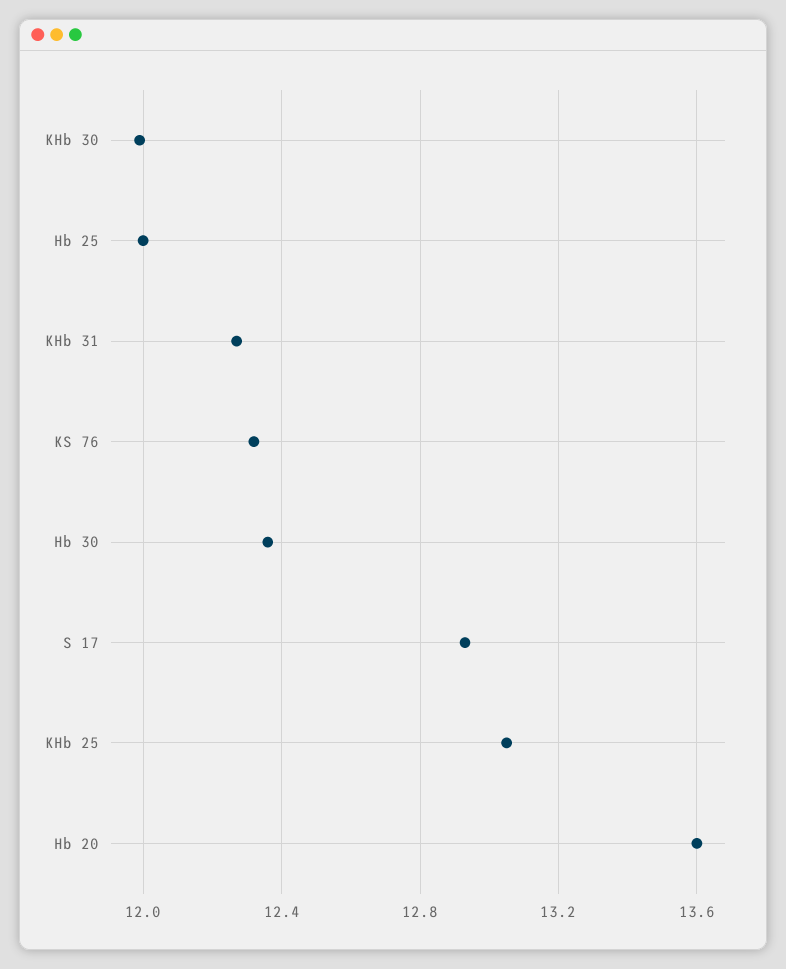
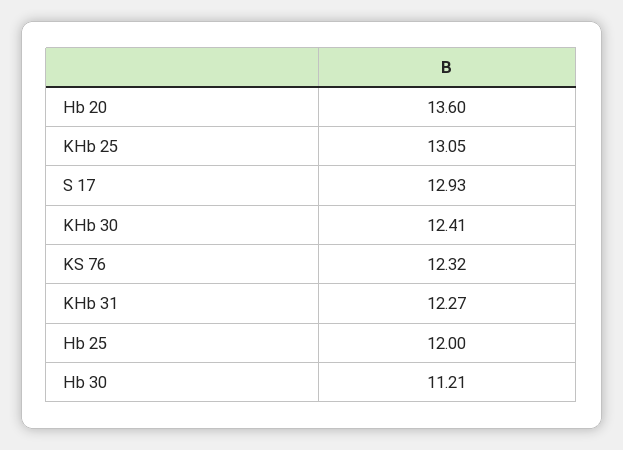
KHb 30: 12 -> 12.41
Hb 30: 12.35 -> 11.21

